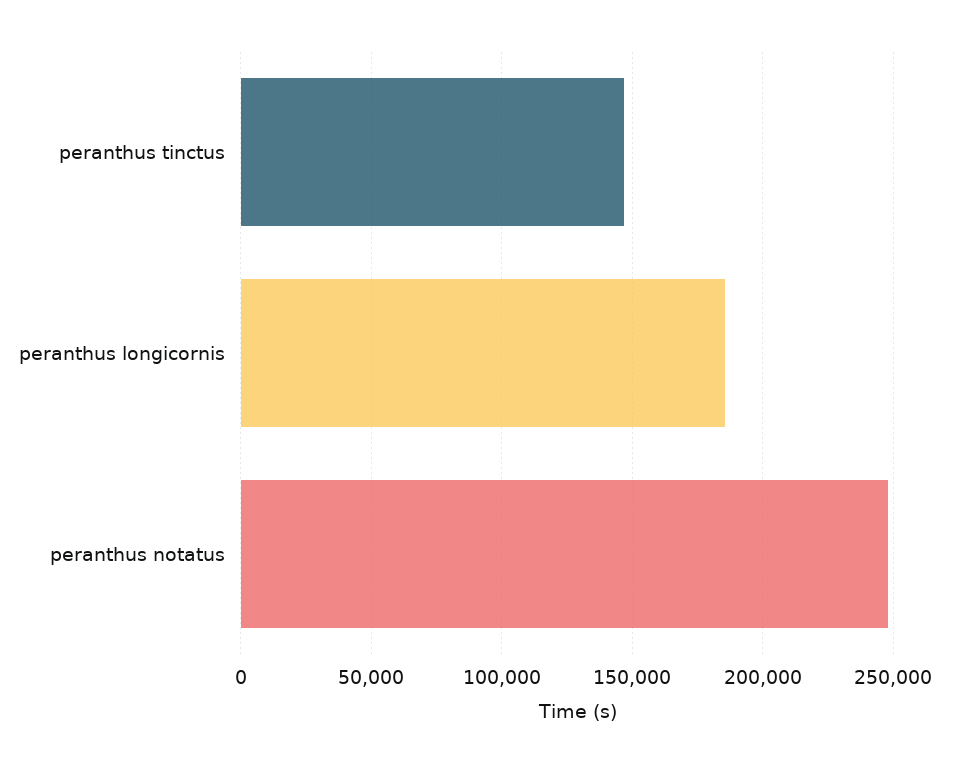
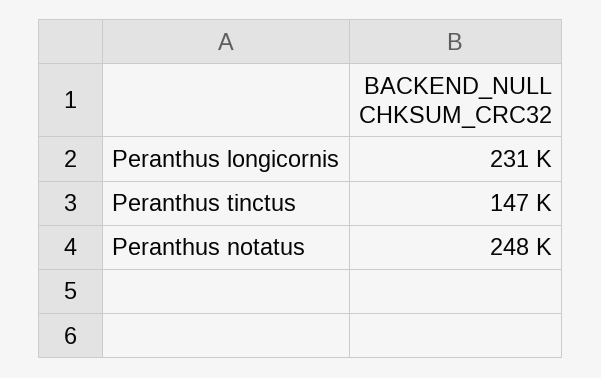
peranthus longicornis: 185000 -> 231000

